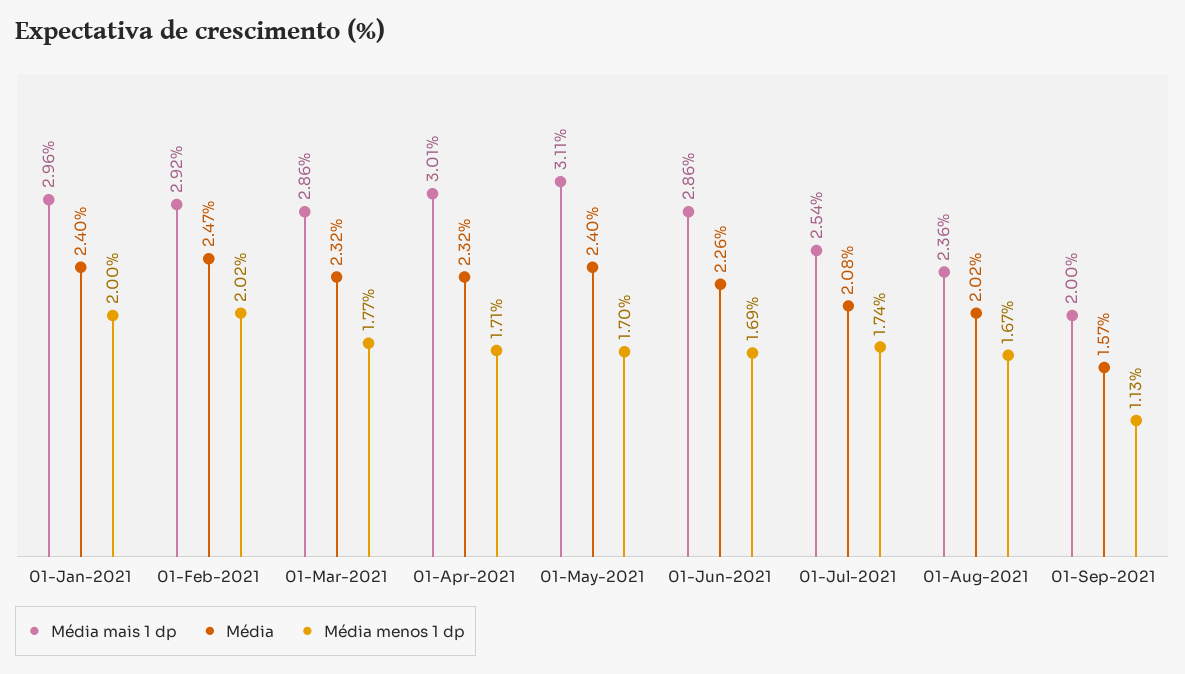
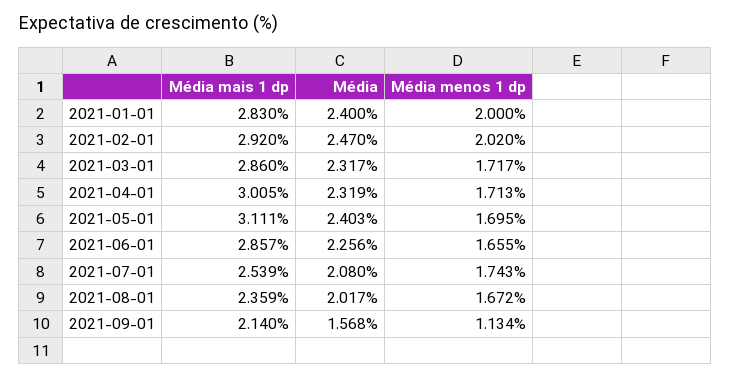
Média mais 1 dp, 01-Jan-2021: 2.96 -> 2.83
Média menos 1 dp, 01-Mar-2021: 1.77 -> 1.717
Média menos 1 dp, 01-Jun-2021: 1.69 -> 1.655
Média mais 1 dp, 01-Sep-2021: 2 -> 2.14

